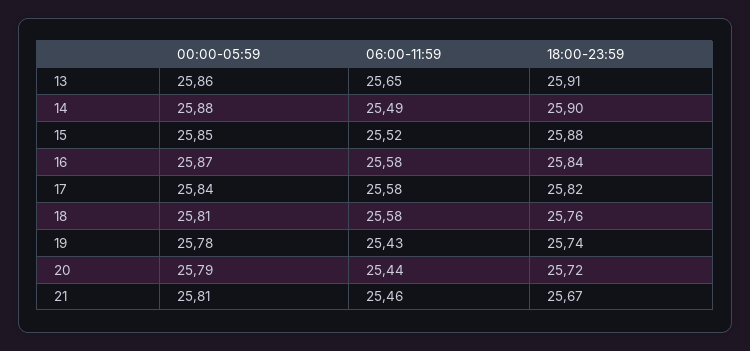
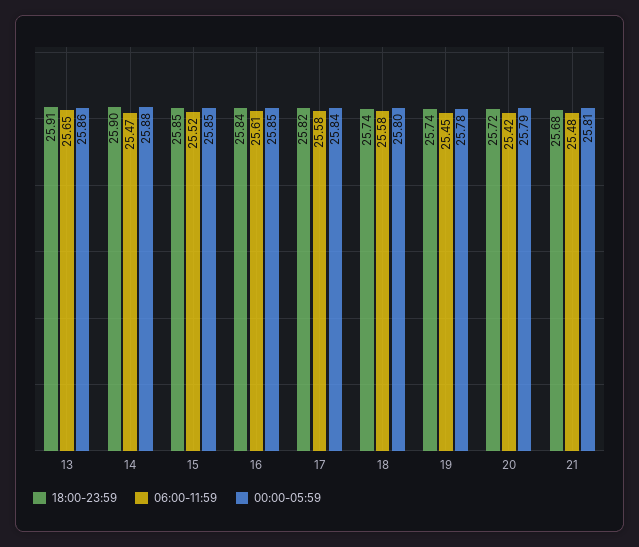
06:00-11:59, 14: 25.49 -> 25.47
18:00-23:59, 15: 25.88 -> 25.85
00:00-05:59, 16: 25.87 -> 25.85
06:00-11:59, 16: 25.58 -> 25.61
00:00-05:59, 18: 25.81 -> 25.8
18:00-23:59, 18: 25.76 -> 25.74
06:00-11:59, 19: 25.43 -> 25.45
06:00-11:59, 20: 25.44 -> 25.42
06:00-11:59, 21: 25.46 -> 25.48
18:00-23:59, 21: 25.67 -> 25.68

